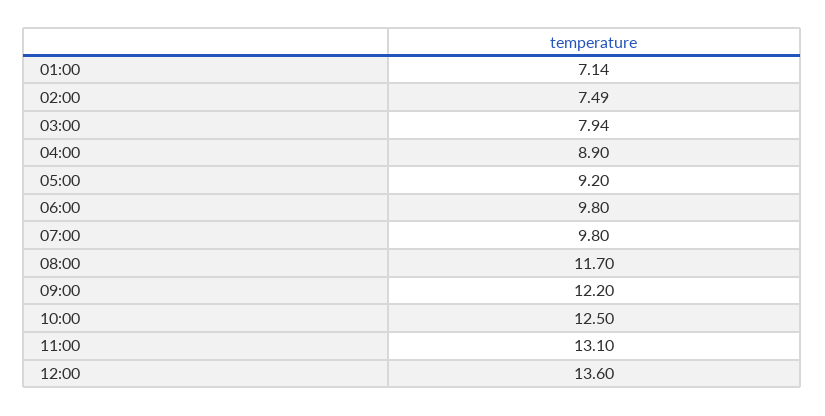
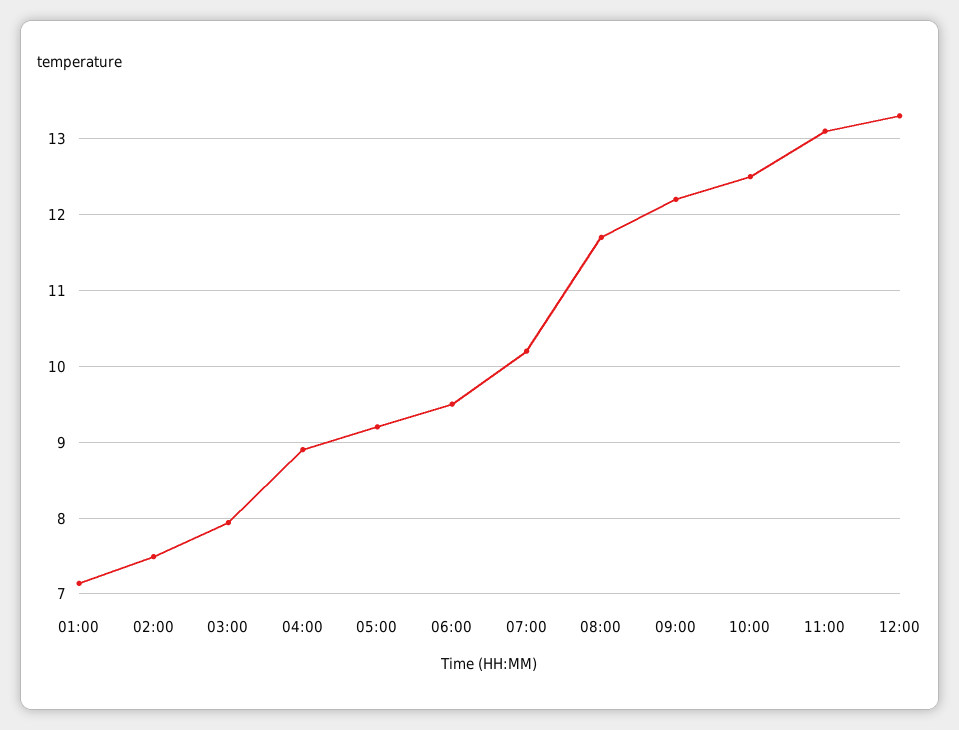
06:00: 9.8 -> 9.5
07:00: 9.8 -> 10.2
12:00: 13.6 -> 13.3

